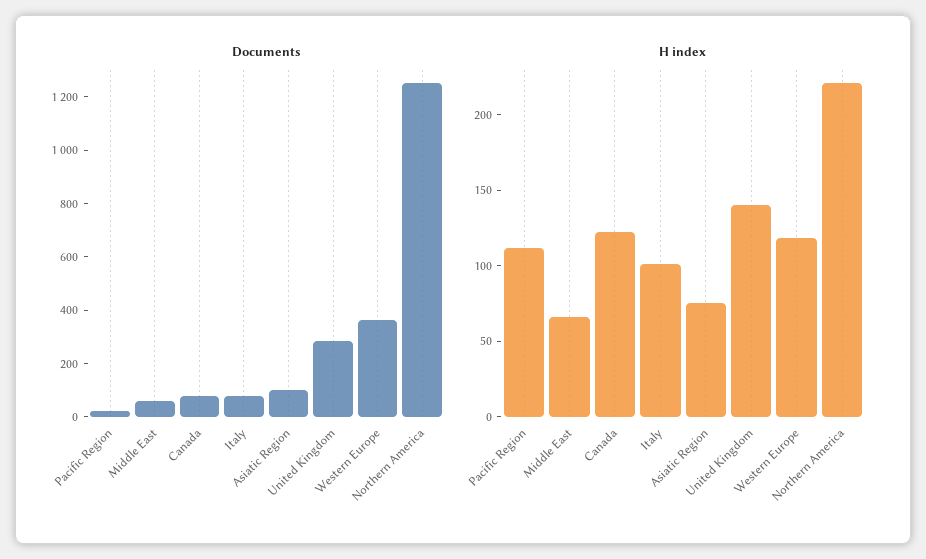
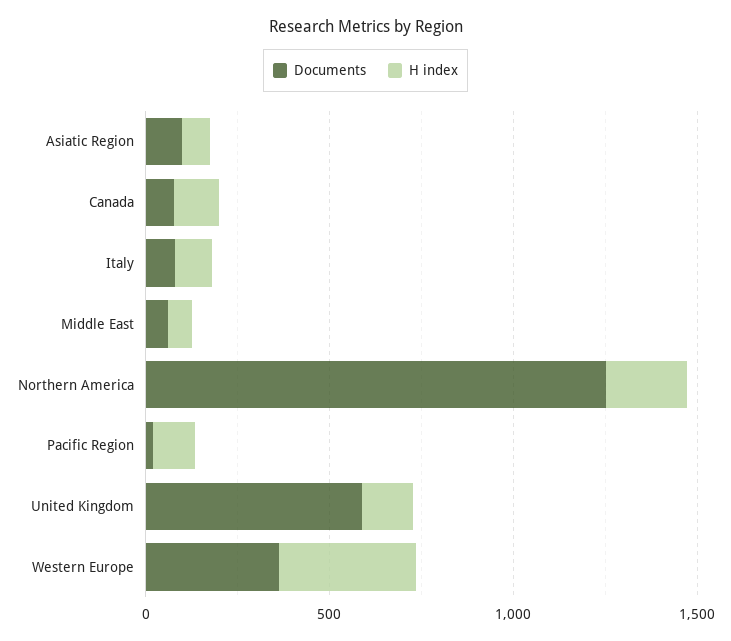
Documents, United Kingdom: 300 -> 600
H index, Western Europe: 120 -> 400

